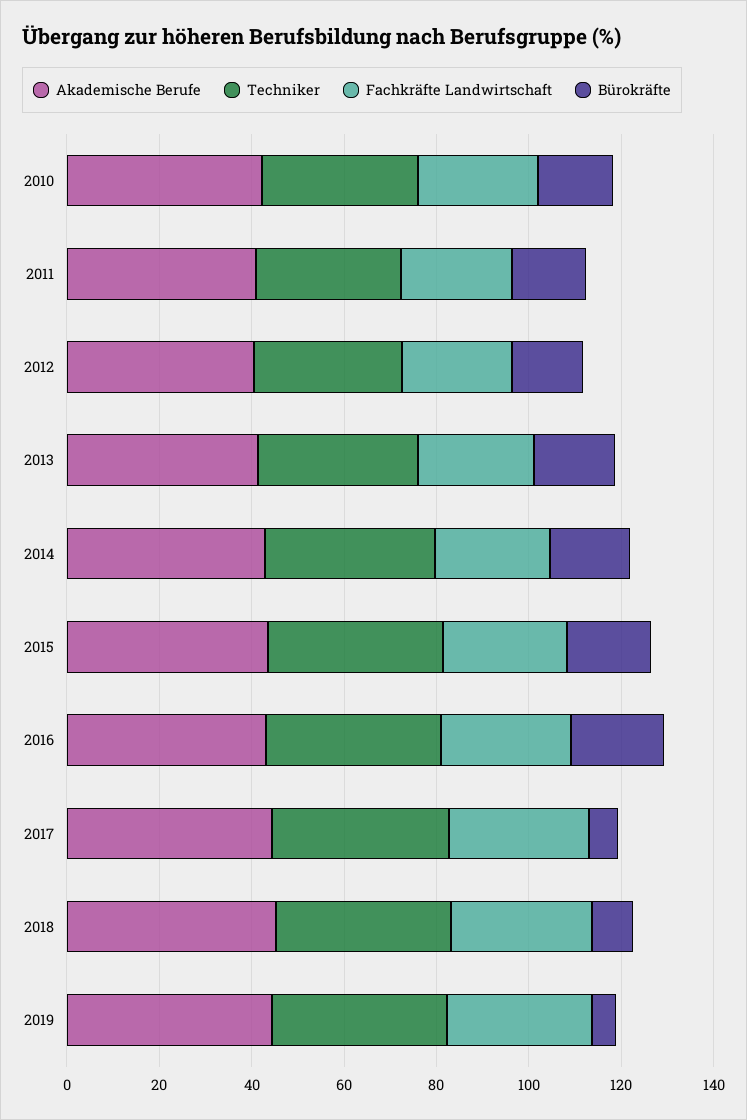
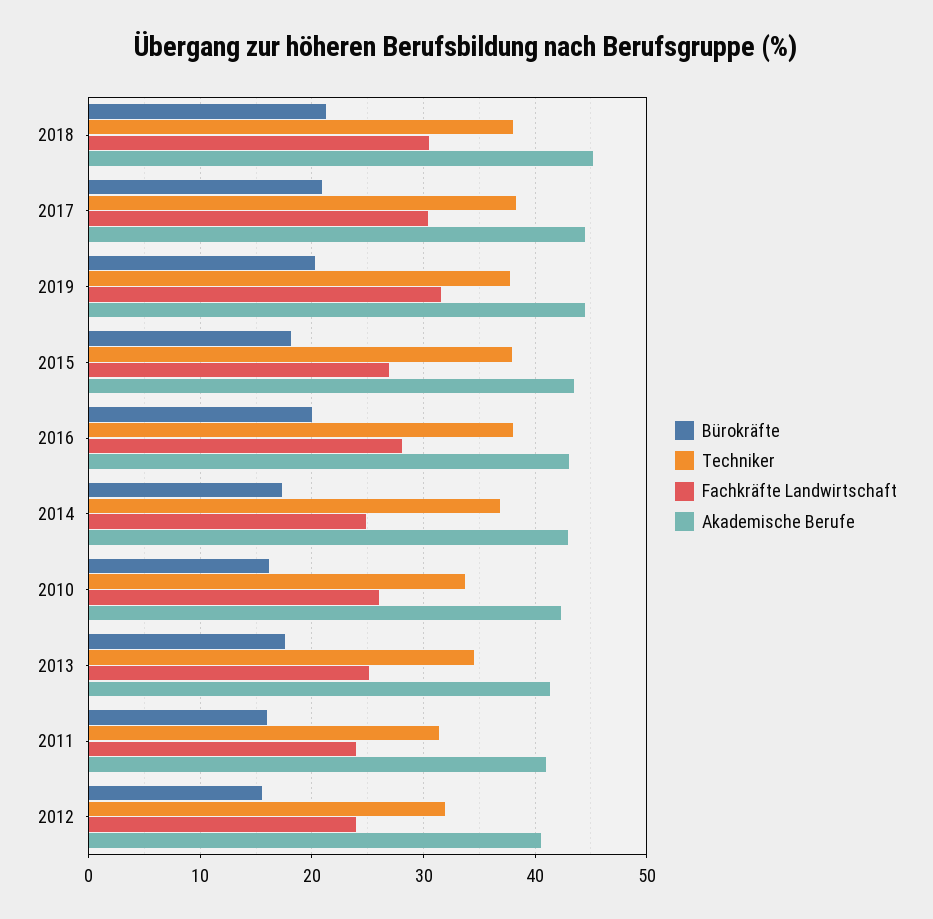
Bürokräfte, 2017: 5 -> 21
Bürokräfte, 2018: 10 -> 21
Bürokräfte, 2019: 5 -> 20

